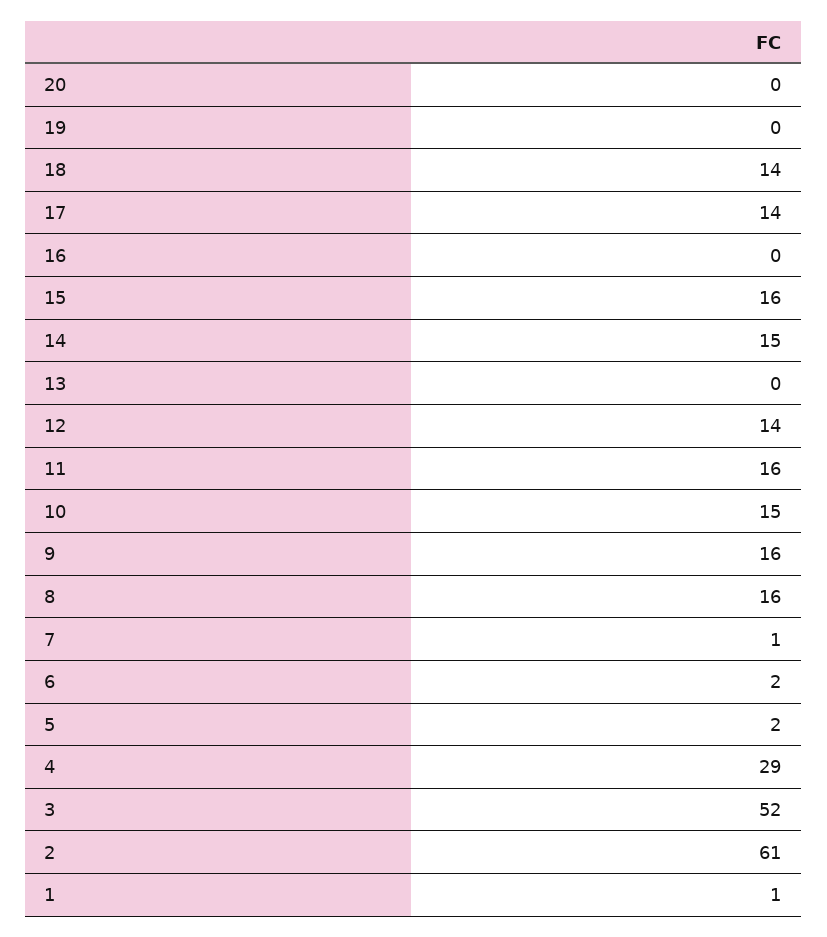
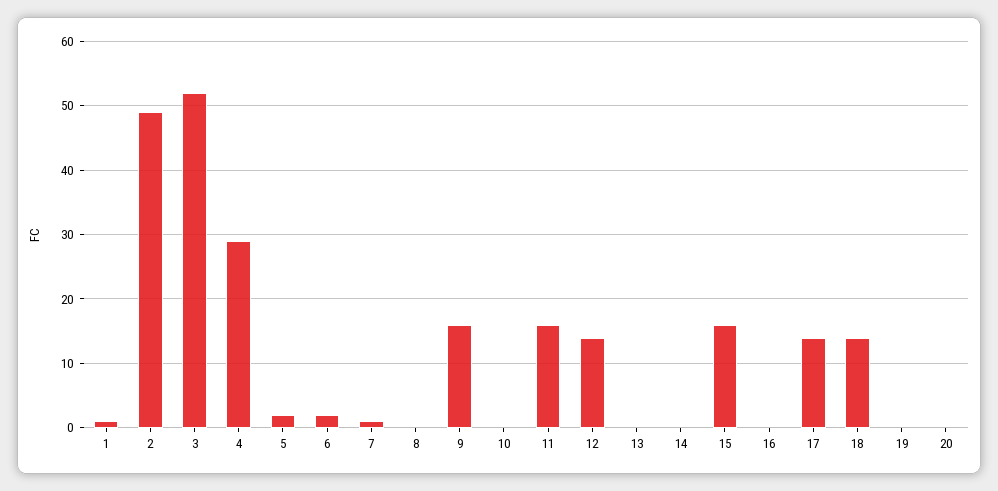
14: 15 -> 0
10: 15 -> 0
8: 16 -> 0
2: 61 -> 49

